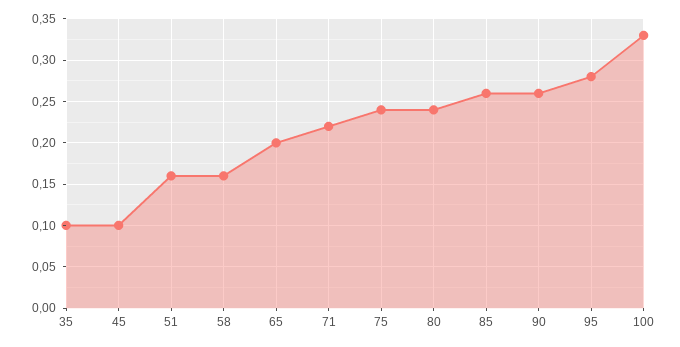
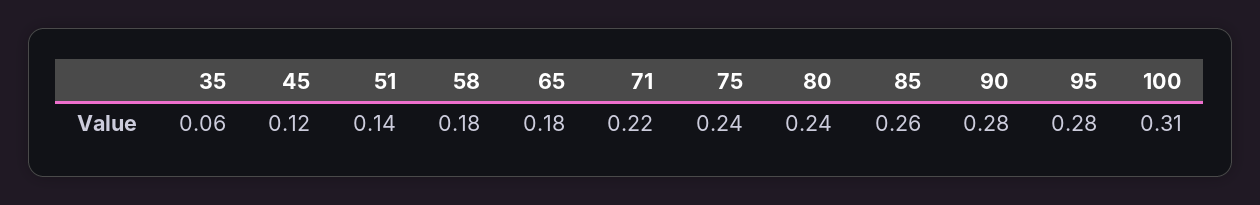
35: 0.1 -> 0.06
45: 0.1 -> 0.12
51: 0.16 -> 0.14
58: 0.16 -> 0.18
65: 0.2 -> 0.18
90: 0.26 -> 0.28
100: 0.33 -> 0.31

